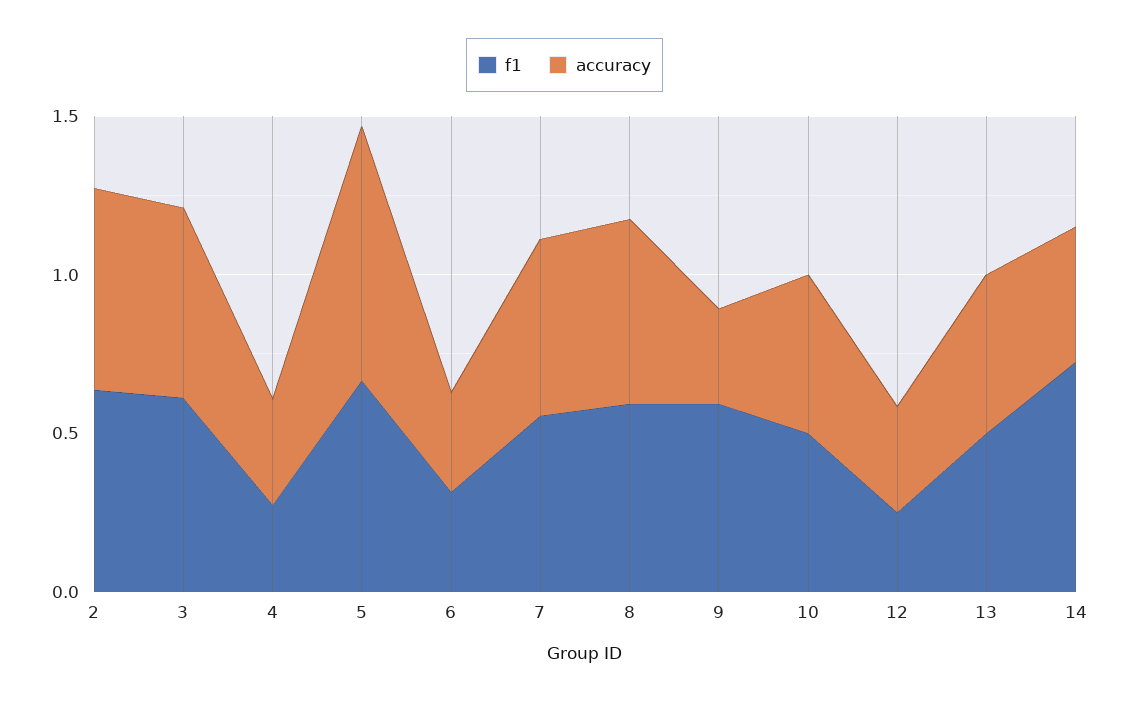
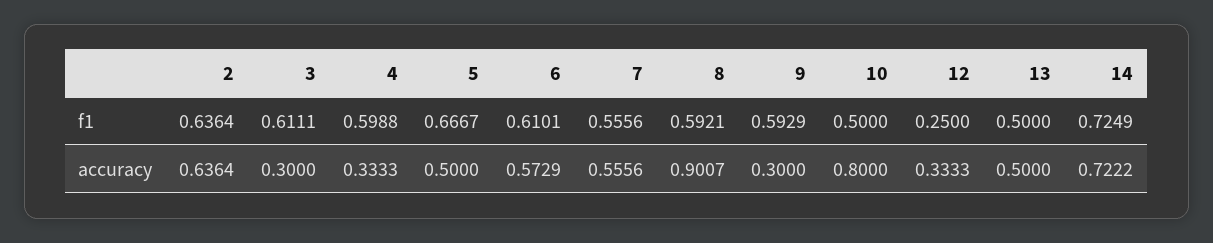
accuracy, 3: 0.6 -> 0.3
f1, 4: 0.3 -> 0.5988
accuracy, 5: 0.8 -> 0.5
f1, 6: 0.3 -> 0.6101
accuracy, 6: 0.3 -> 0.5729
accuracy, 8: 0.6 -> 0.9007
accuracy, 10: 0.5 -> 0.8
accuracy, 14: 0.4 -> 0.7222

